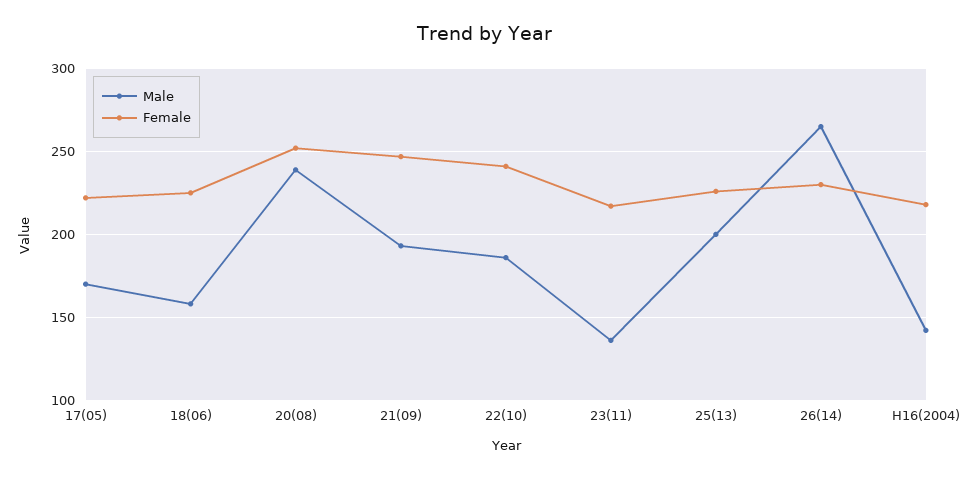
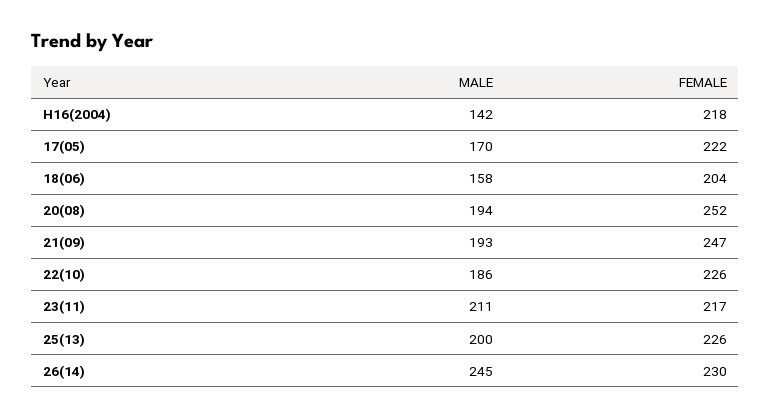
Female, 18(06): 225 -> 204
Male, 20(08): 240 -> 194
Female, 22(10): 240 -> 226
Male, 23(11): 135 -> 211
Male, 26(14): 265 -> 245

